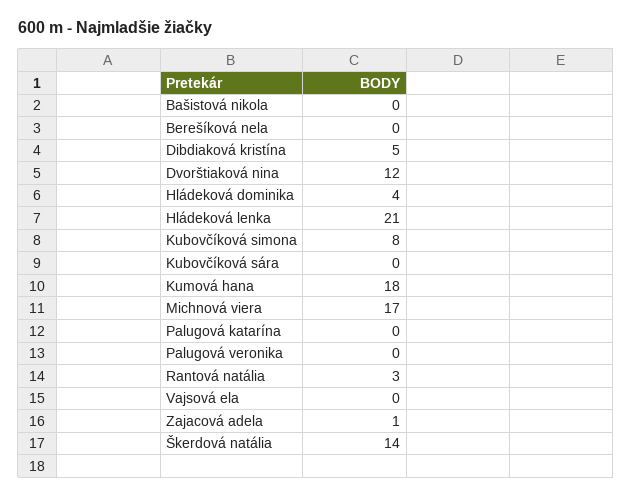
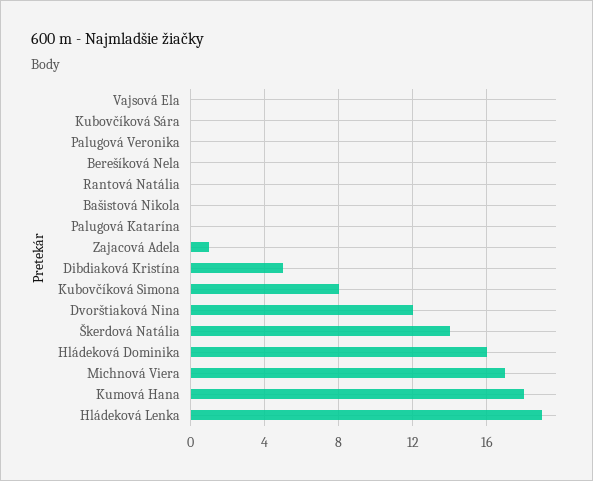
Hládeková dominika: 4 -> 16
Hládeková lenka: 21 -> 19
Rantová natália: 3 -> 0

